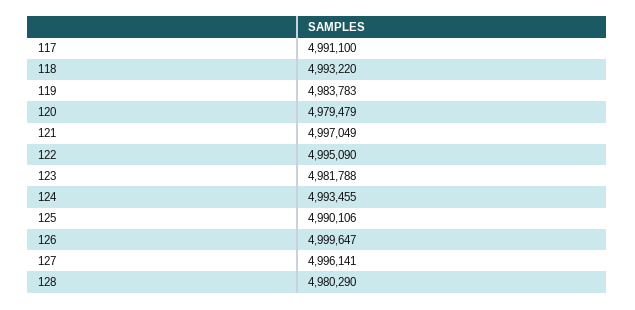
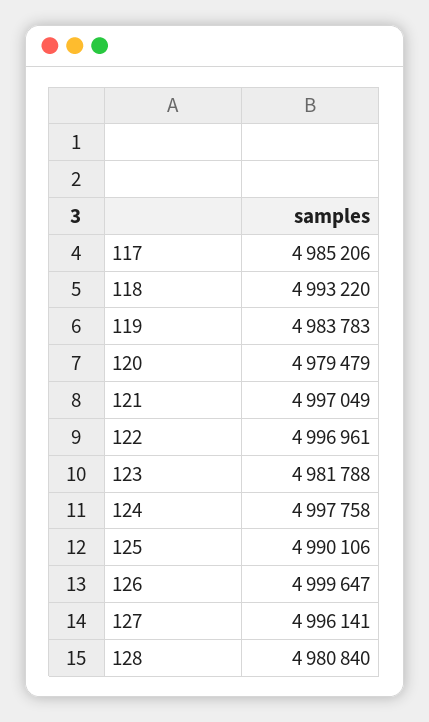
117: 4991100 -> 4985206
122: 4995090 -> 4996961
124: 4993455 -> 4997758
128: 4980290 -> 4980840

